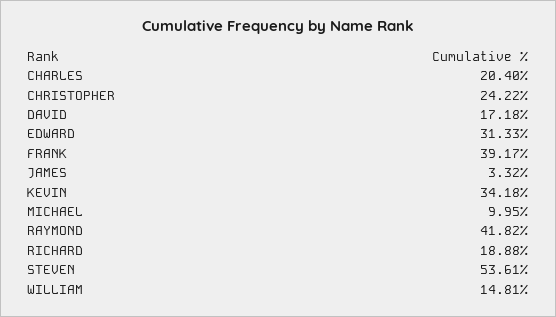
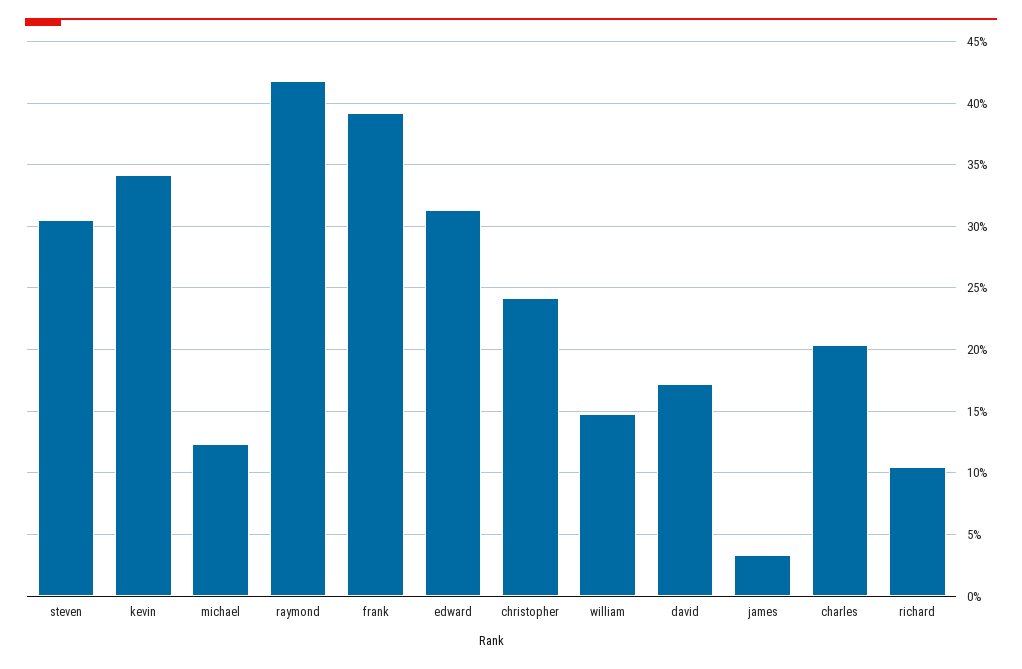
MICHAEL: 9.95 -> 12.5
RICHARD: 18.88 -> 10.5
STEVEN: 53.61 -> 30.5

